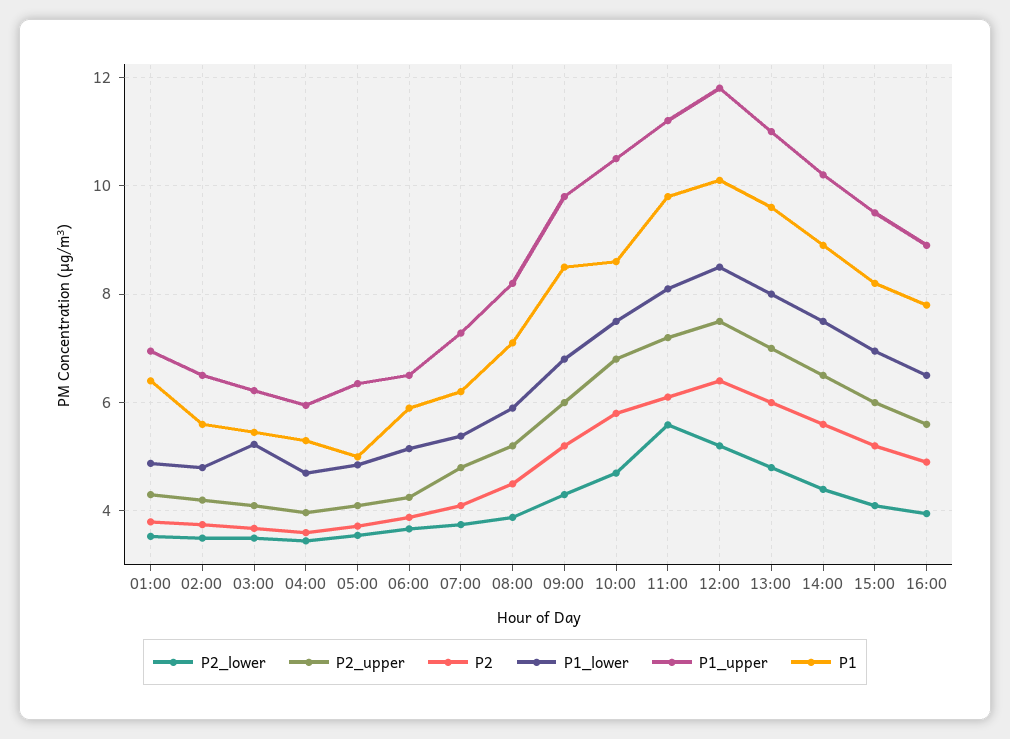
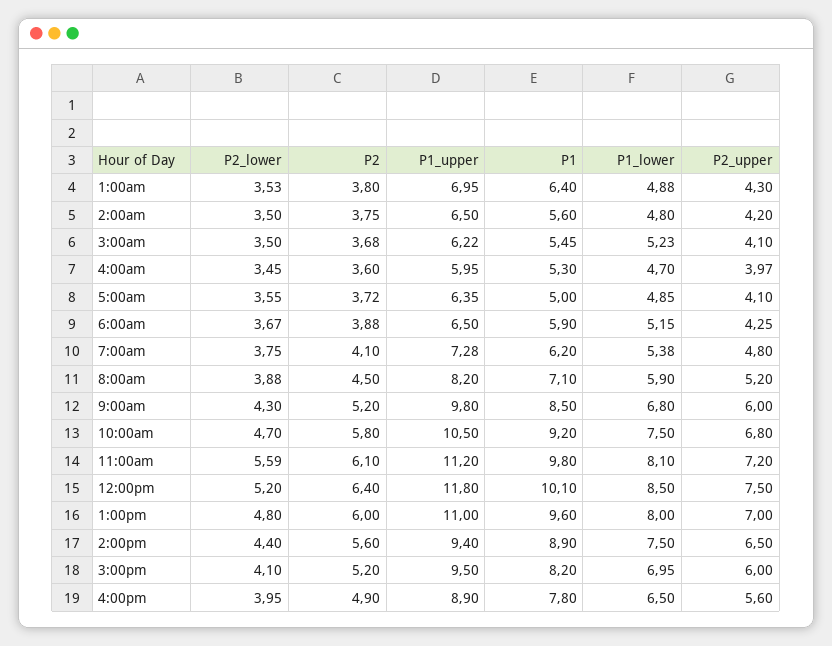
P1, 10:00: 8.6 -> 9.2
P1_upper, 14:00: 10.2 -> 9.4

